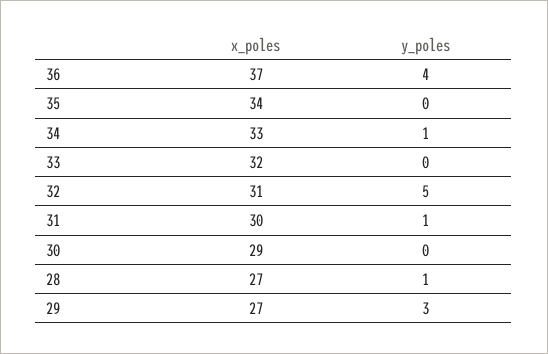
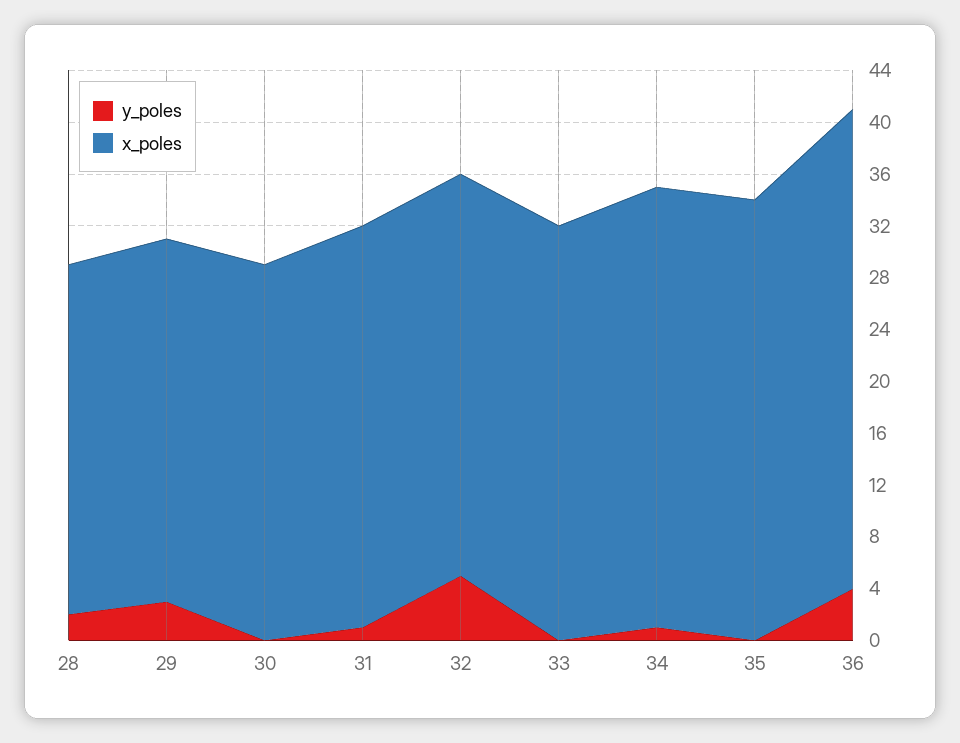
x_poles, 34: 33 -> 34
x_poles, 31: 30 -> 31
y_poles, 28: 1 -> 2
x_poles, 29: 27 -> 28

